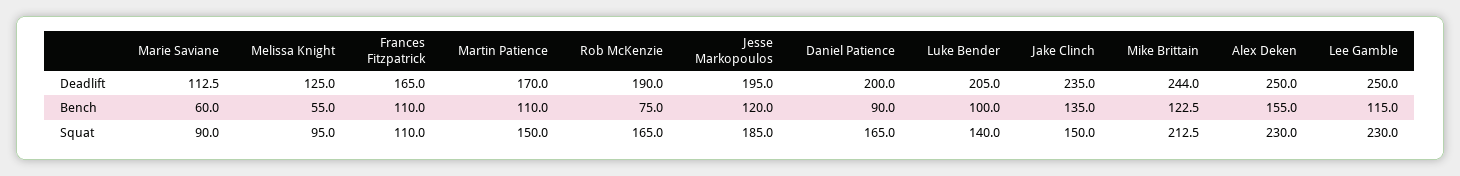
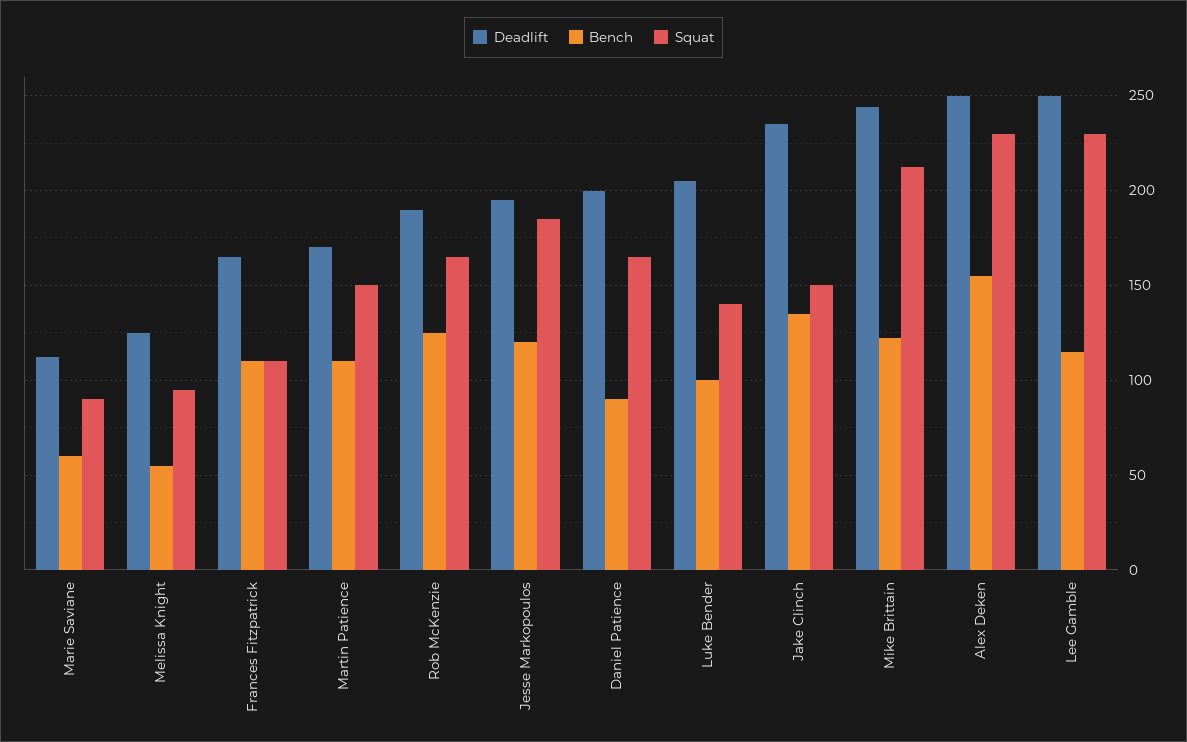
Bench, Rob McKenzie: 75 -> 125

